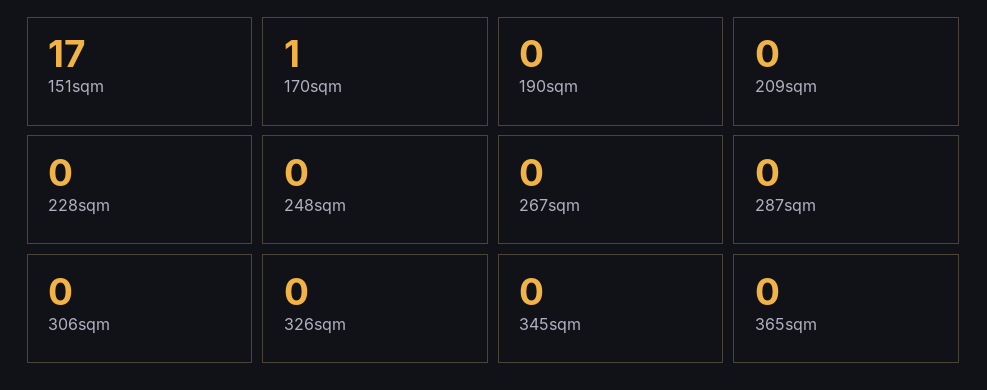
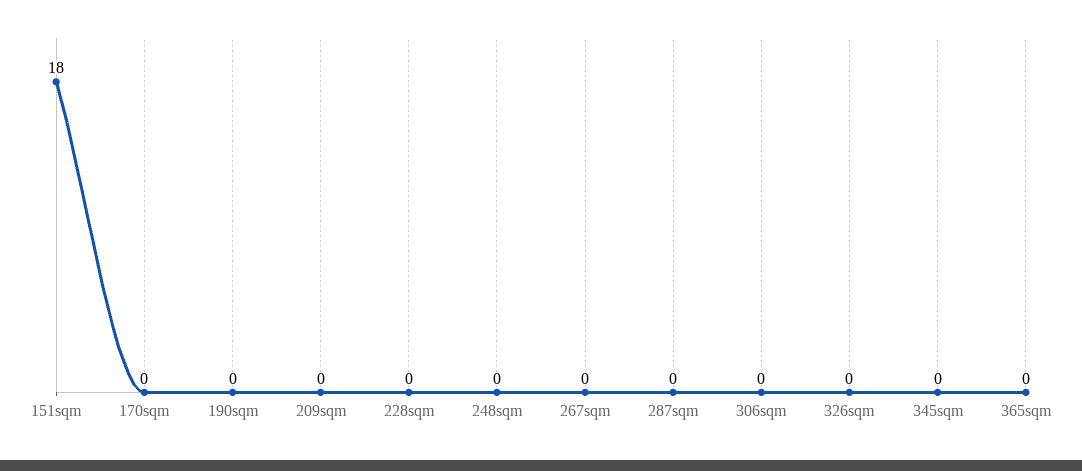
151sqm: 17 -> 18
170sqm: 1 -> 0

